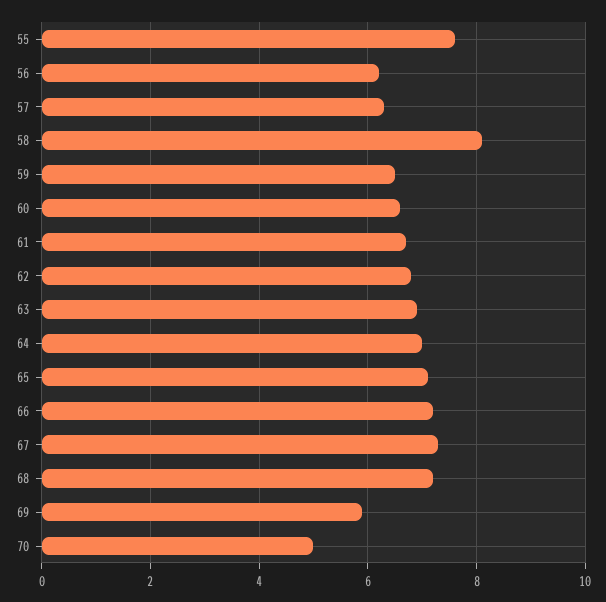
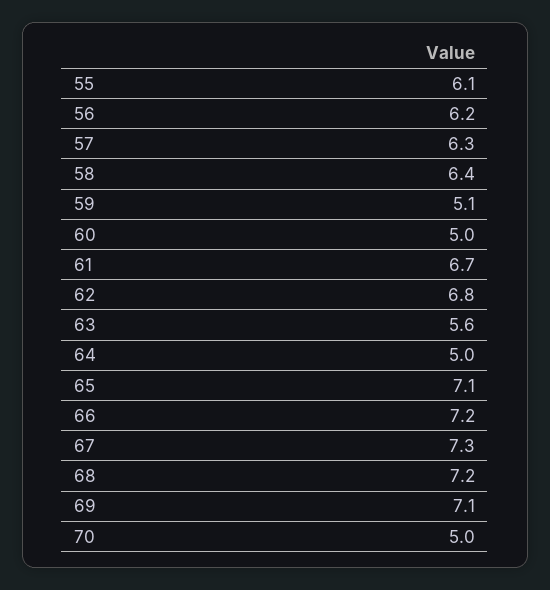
55: 7.5 -> 6.1
58: 8 -> 6.4
59: 6.5 -> 5.1
60: 6.5 -> 5
63: 7 -> 5.6
64: 7 -> 5
69: 6 -> 7.1

